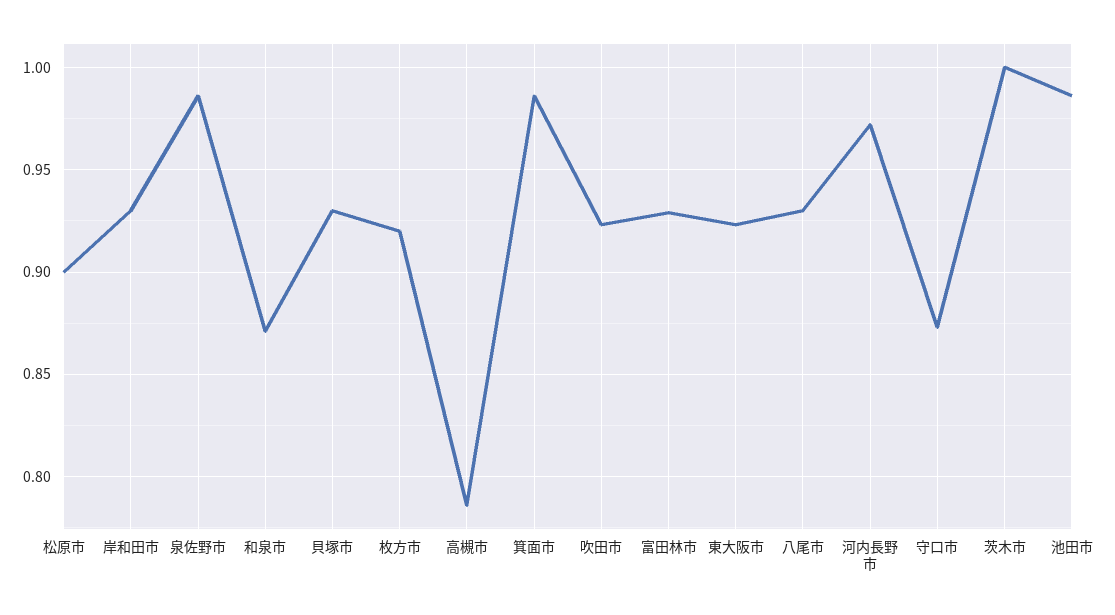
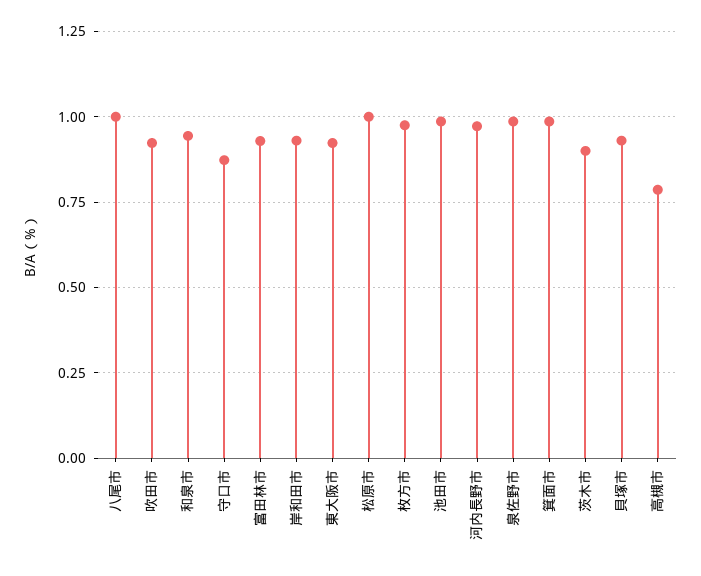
松原市: 0.9 -> 1
和泉市: 0.87 -> 0.95
枚方市: 0.92 -> 0.975
八尾市: 0.93 -> 1
茨木市: 1 -> 0.9

